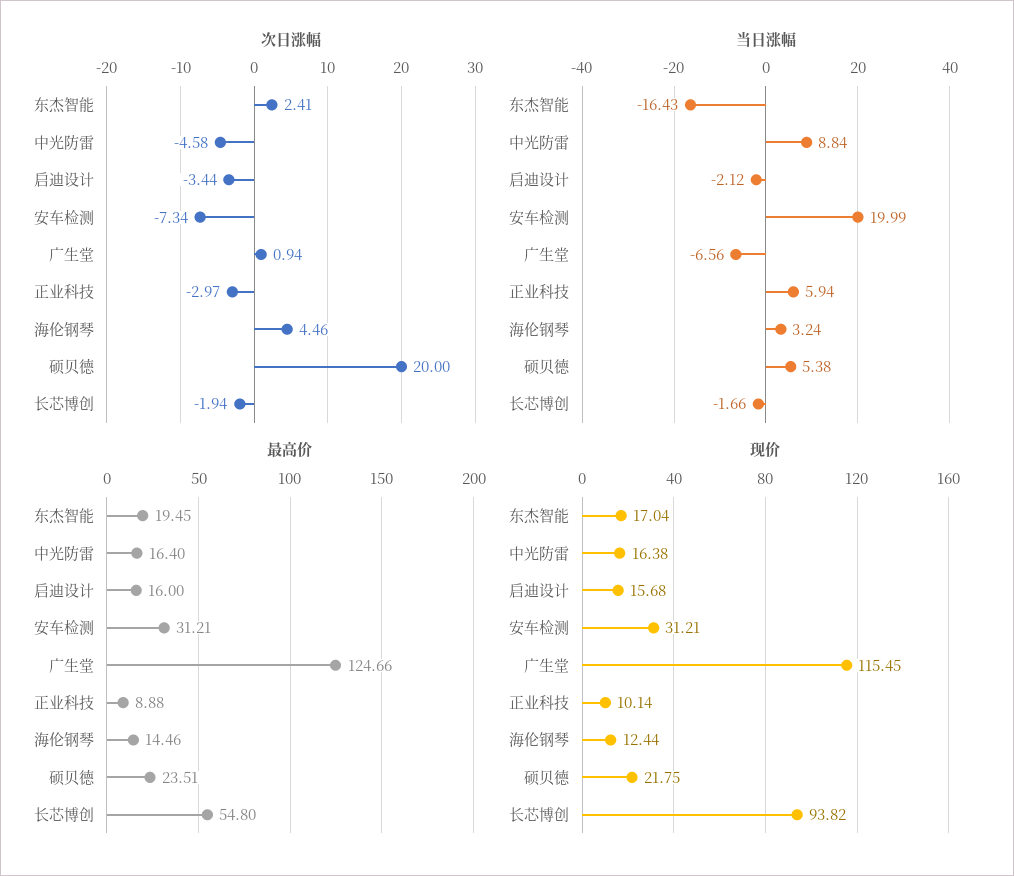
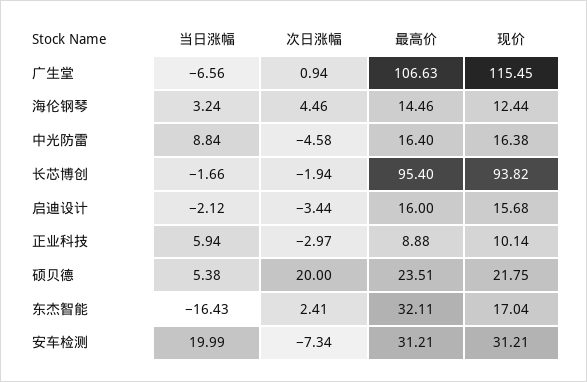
最高价, 东杰智能: 19.45 -> 32.11
最高价, 广生堂: 124.66 -> 106.63
最高价, 长芯博创: 54.8 -> 95.4

